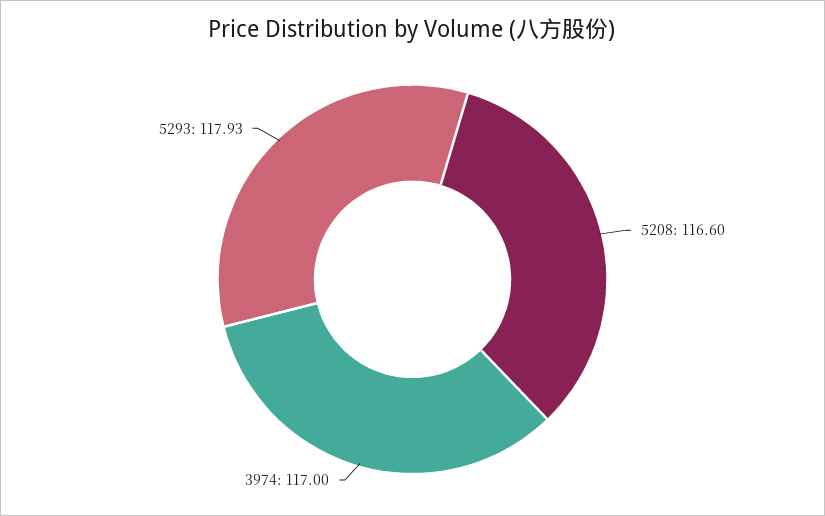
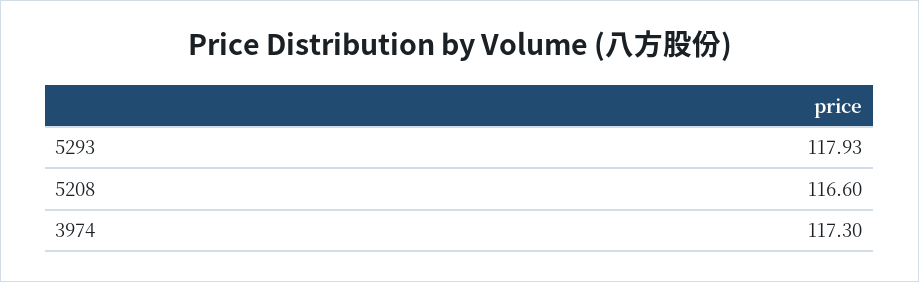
3974: 117 -> 117.3

